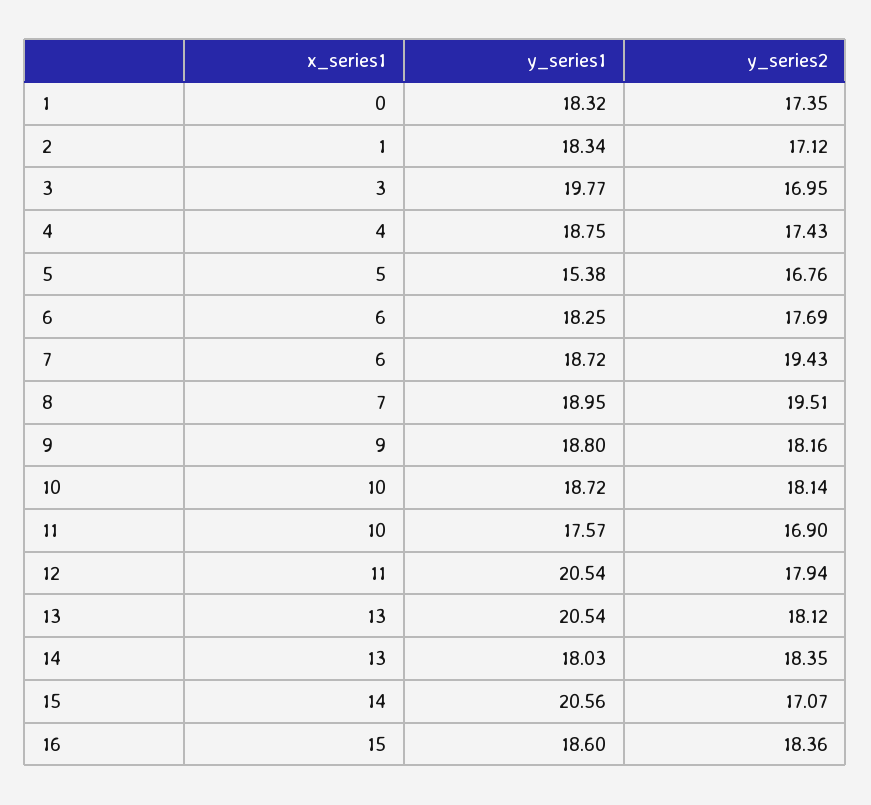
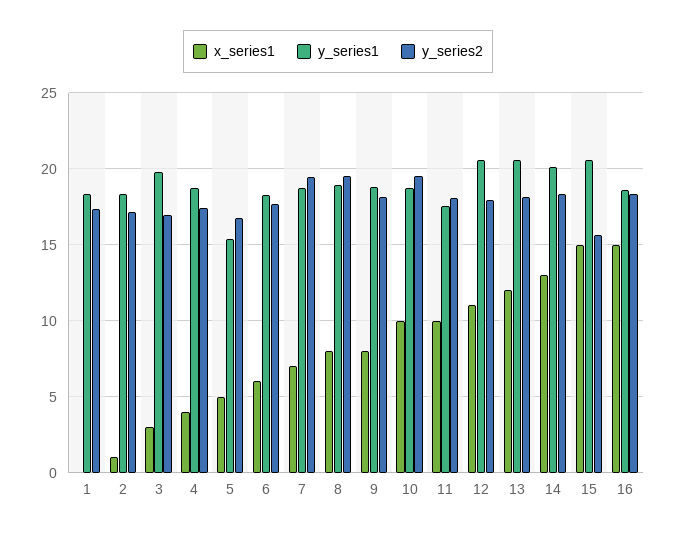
x_series1, 7: 6 -> 7
x_series1, 8: 7 -> 8
x_series1, 9: 9 -> 8
y_series2, 10: 18.14 -> 19.5
y_series2, 11: 16.9 -> 18
x_series1, 13: 13 -> 12
y_series1, 14: 18.03 -> 20
x_series1, 15: 14 -> 15
y_series2, 15: 17.07 -> 15.5

